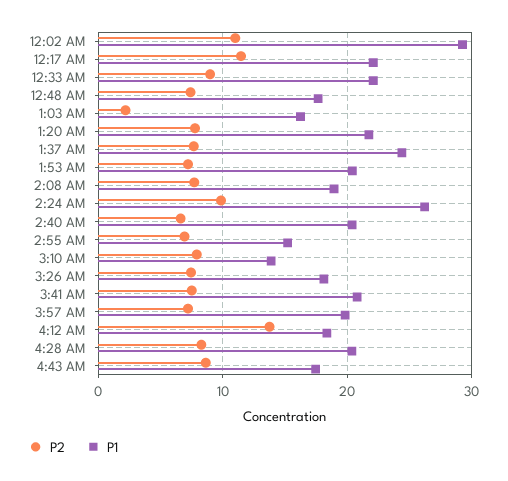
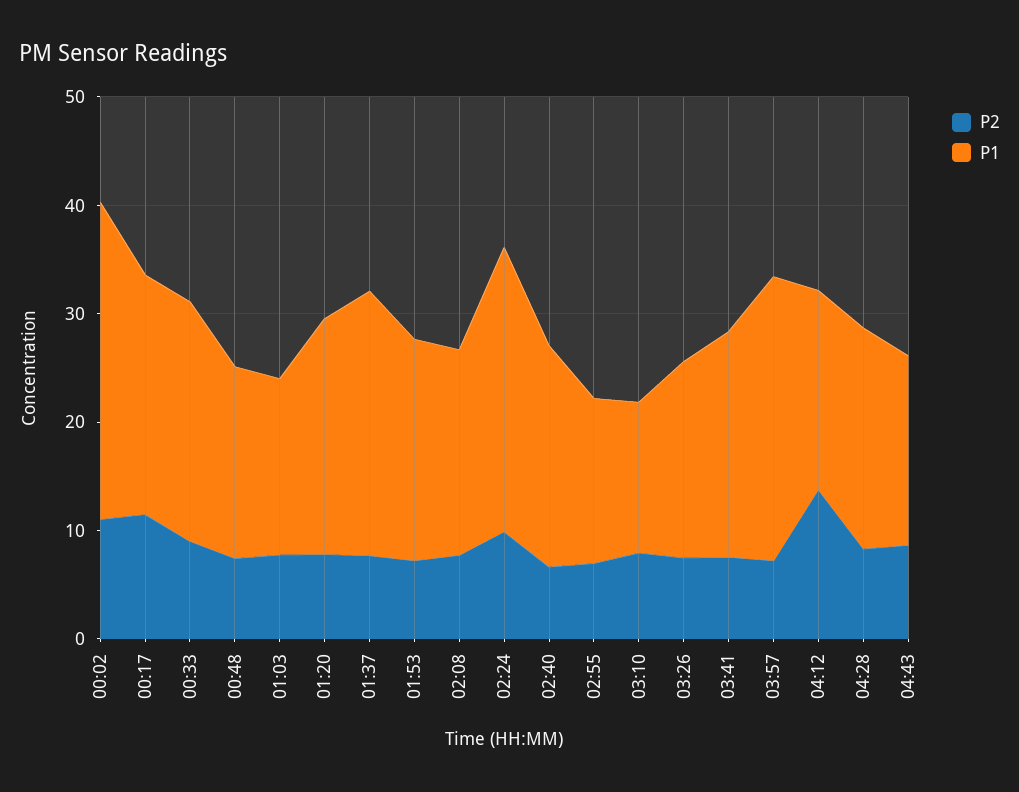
P2, 1:03 AM: 2 -> 8
P1, 3:57 AM: 20 -> 26

